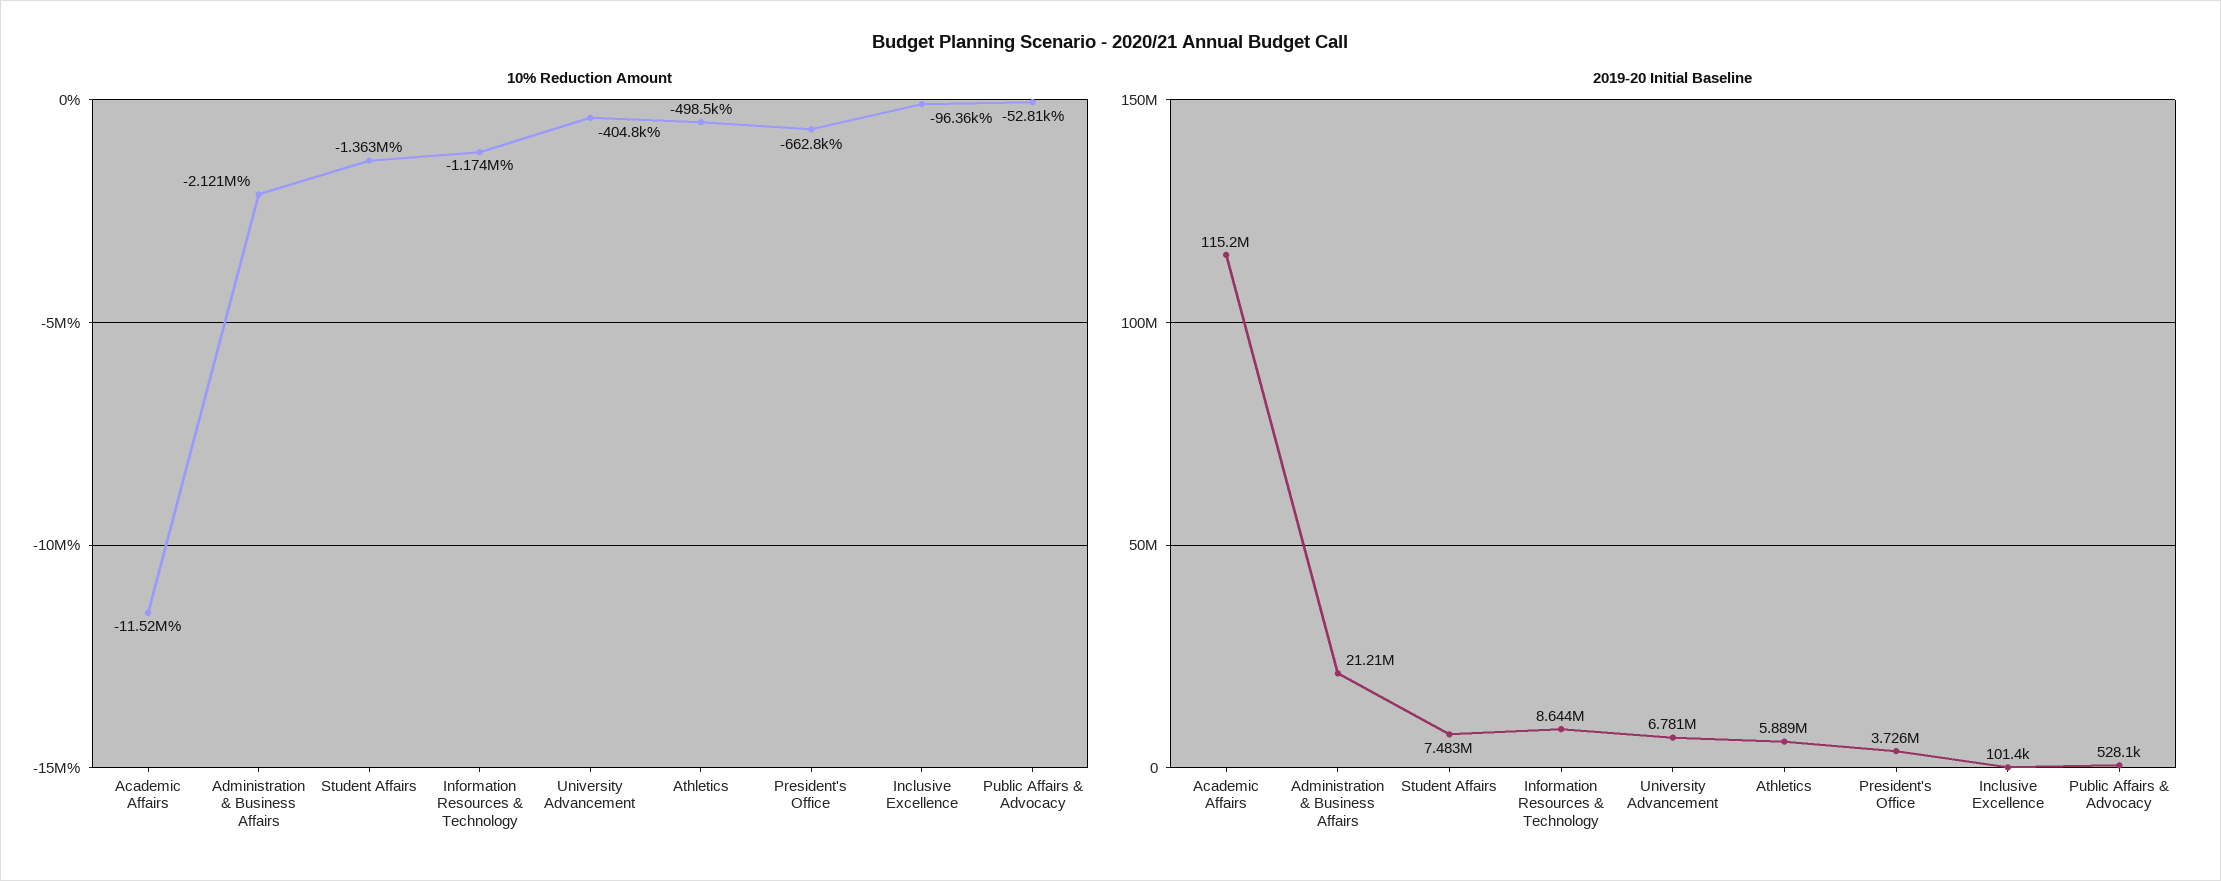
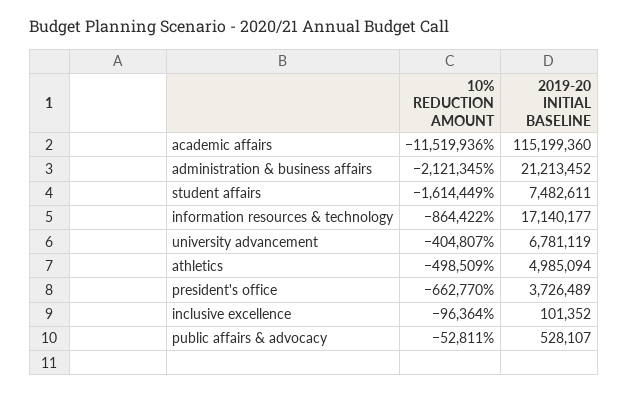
10% Reduction Amount, Student Affairs: -1363000 -> -1614449
10% Reduction Amount, Information Resources & Technology: -1174000 -> -864422
2019-20 Initial Baseline, Information Resources & Technology: 8644000 -> 17140177
2019-20 Initial Baseline, Athletics: 5889000 -> 4985094

